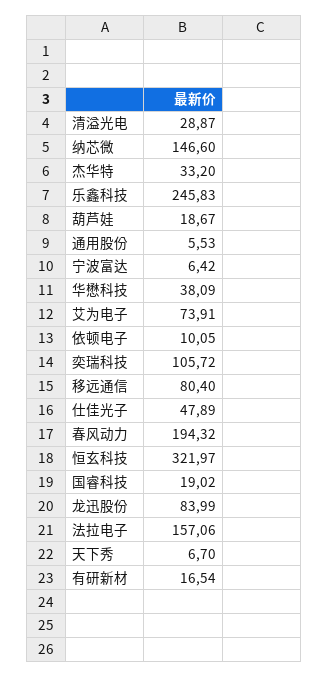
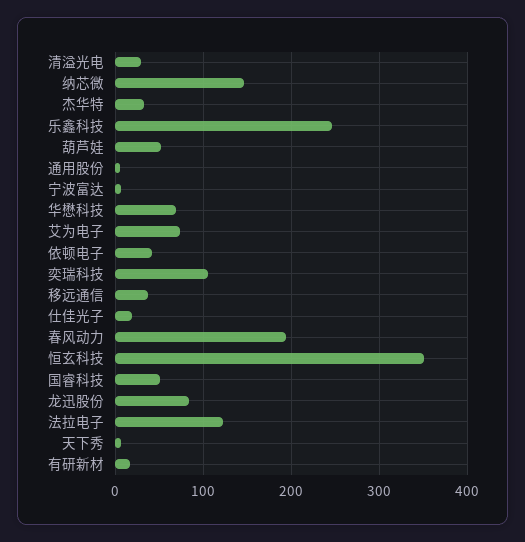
葫芦娃: 18.67 -> 50
华懋科技: 38.09 -> 70
依顿电子: 10.05 -> 40
移远通信: 80.4 -> 40
仕佳光子: 47.89 -> 20
恒玄科技: 321.97 -> 350
国睿科技: 19.02 -> 50
法拉电子: 157.06 -> 120

